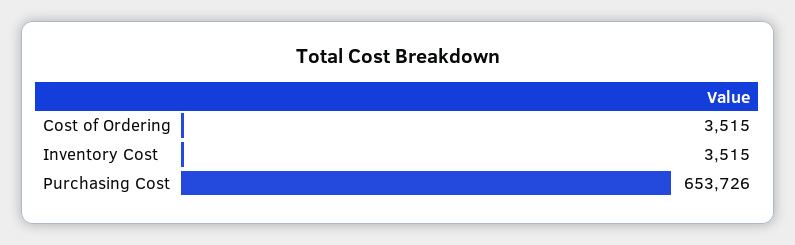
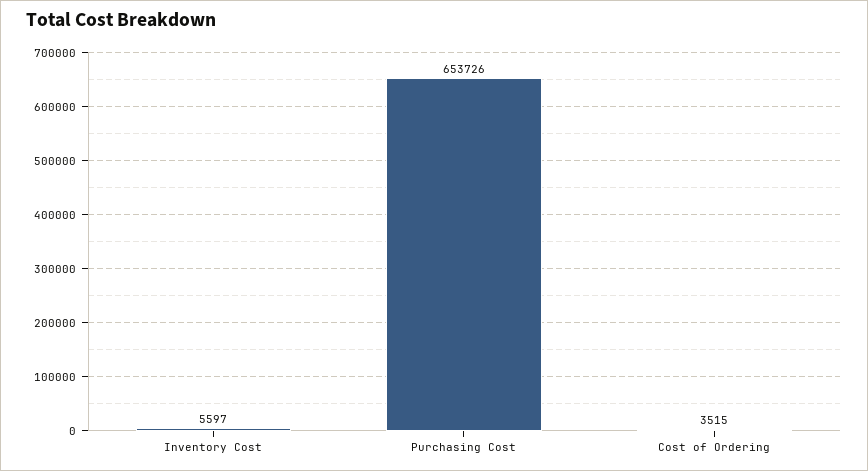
Inventory Cost: 3515 -> 5597

